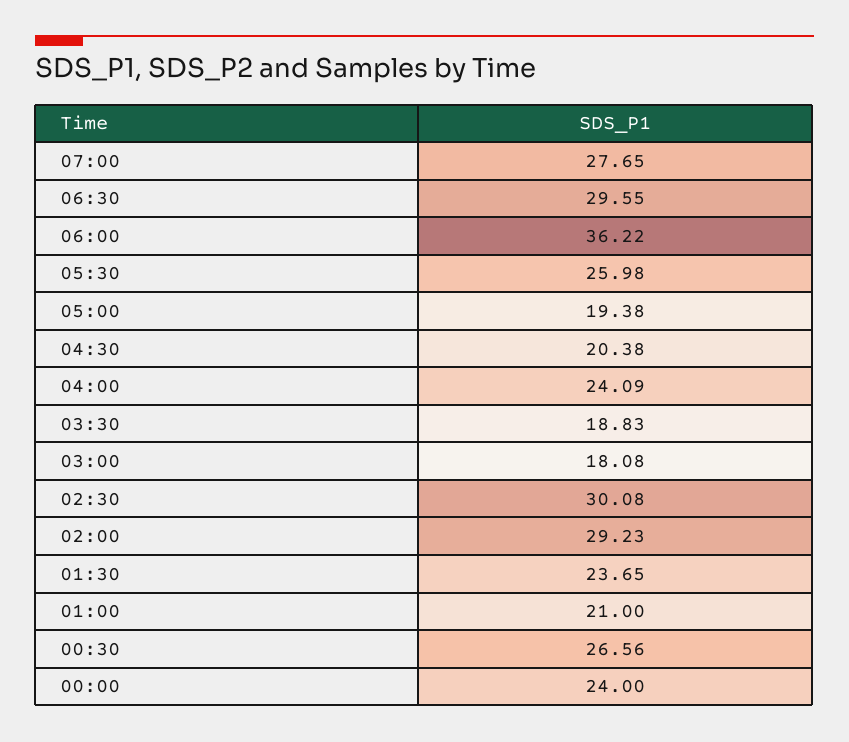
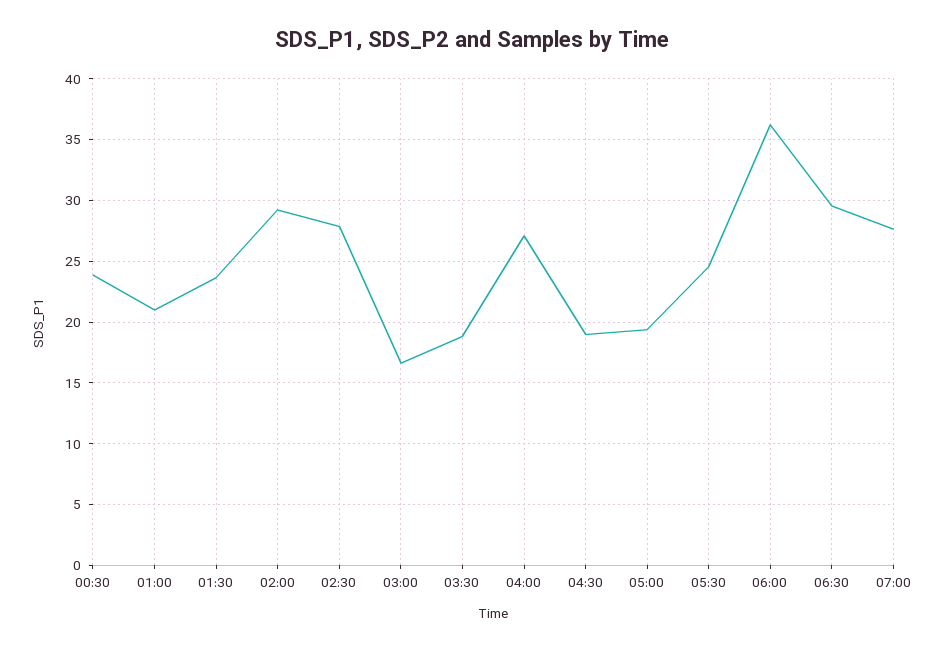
05:30: 25.98 -> 24.5
04:30: 20.38 -> 19
04:00: 24.09 -> 27
03:00: 18.08 -> 16.5
02:30: 30.08 -> 28
00:30: 26.56 -> 24
00:00: 24 -> none

